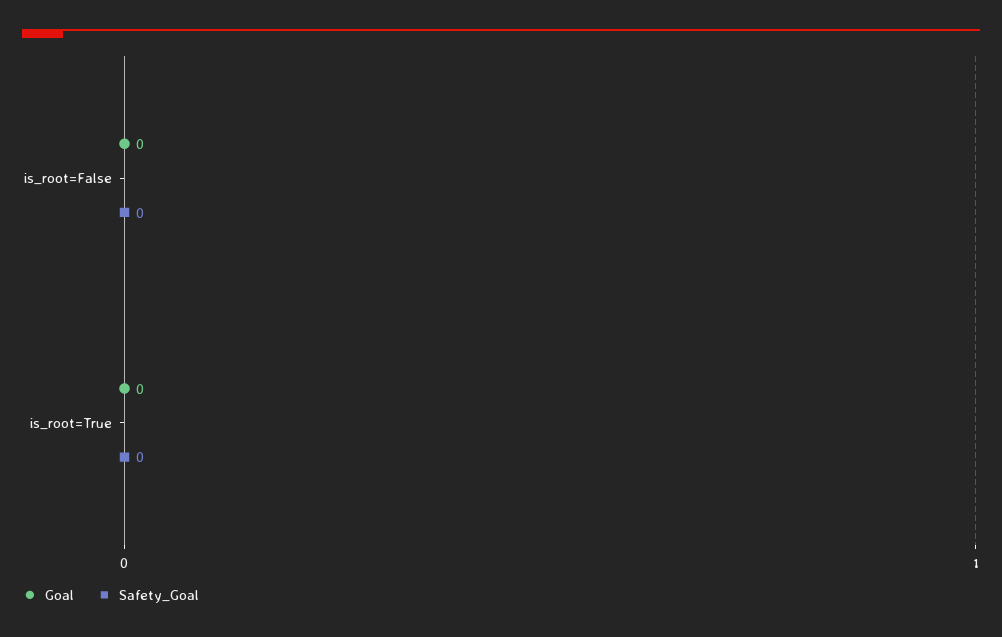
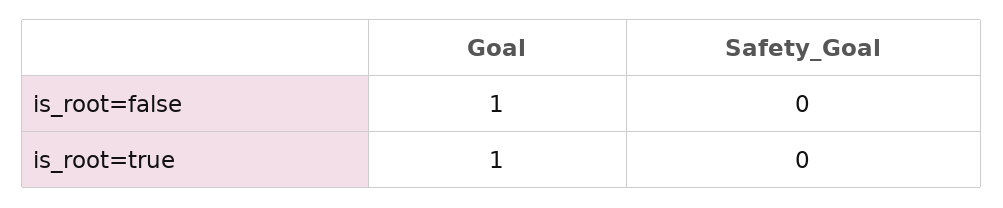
Goal, is_root=False: 0 -> 1
Goal, is_root=True: 0 -> 1

